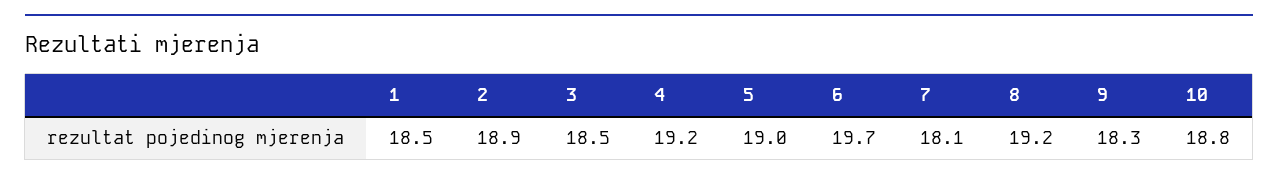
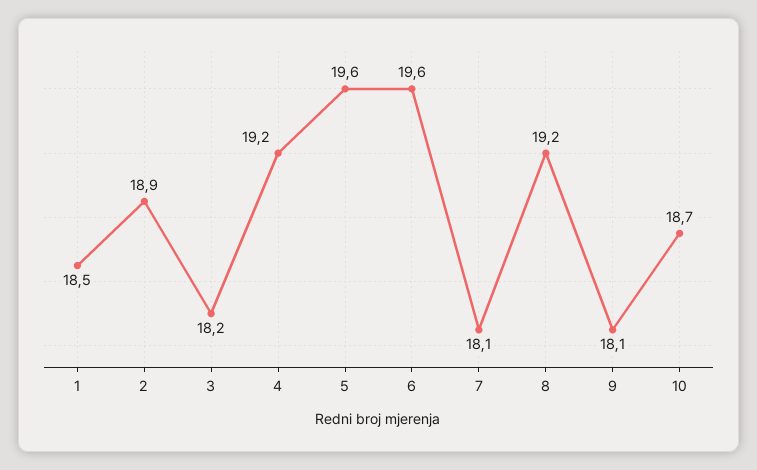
3: 18.5 -> 18.2
5: 19 -> 19.6
6: 19.7 -> 19.6
9: 18.3 -> 18.1
10: 18.8 -> 18.7

